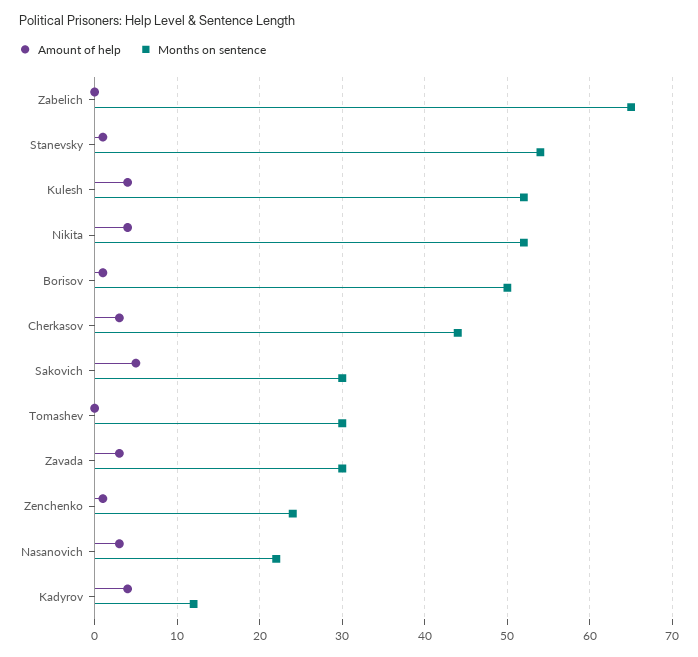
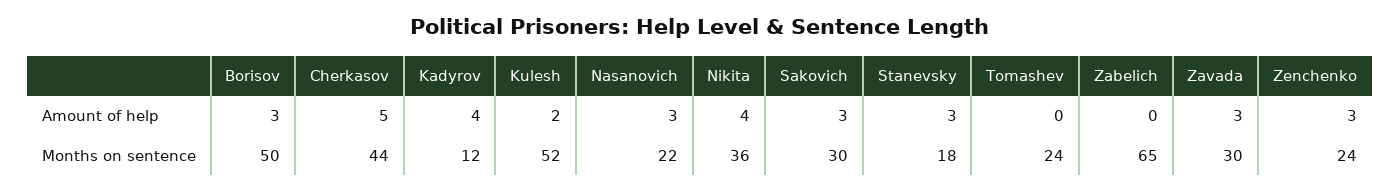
Amount of help, Stanevsky: 1 -> 3
Months on sentence, Stanevsky: 54 -> 18
Amount of help, Kulesh: 4 -> 2
Months on sentence, Nikita: 52 -> 36
Amount of help, Borisov: 1 -> 3
Amount of help, Cherkasov: 3 -> 5
Amount of help, Sakovich: 5 -> 3
Months on sentence, Tomashev: 30 -> 24
Amount of help, Zenchenko: 1 -> 3

